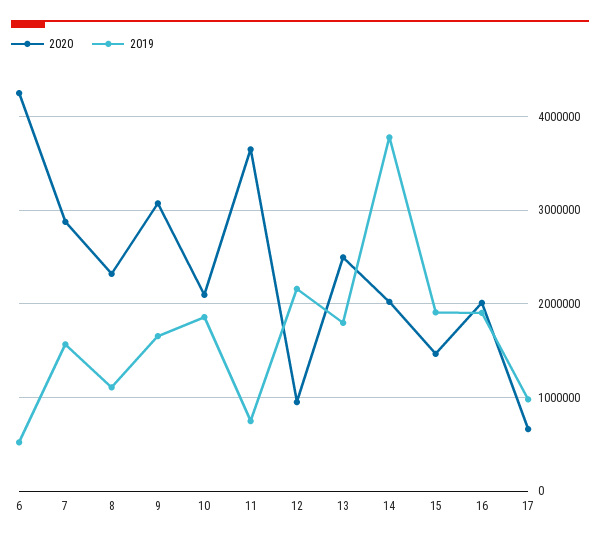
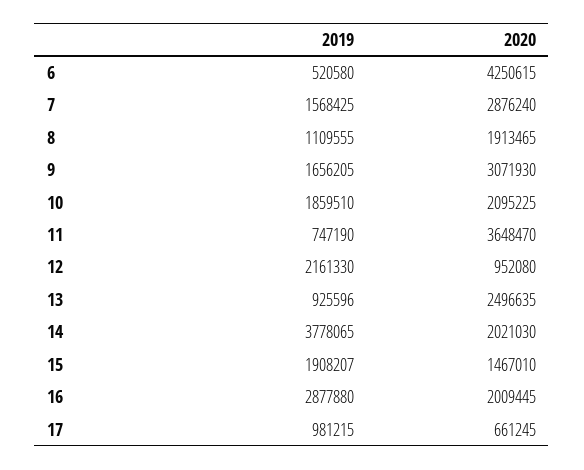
2020, 8: 2300000 -> 1913465
2019, 13: 1800000 -> 925596
2019, 16: 1900000 -> 2877880

